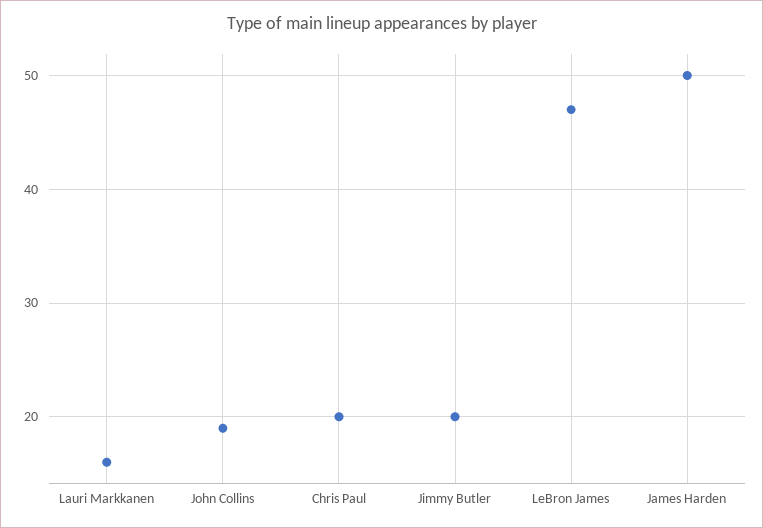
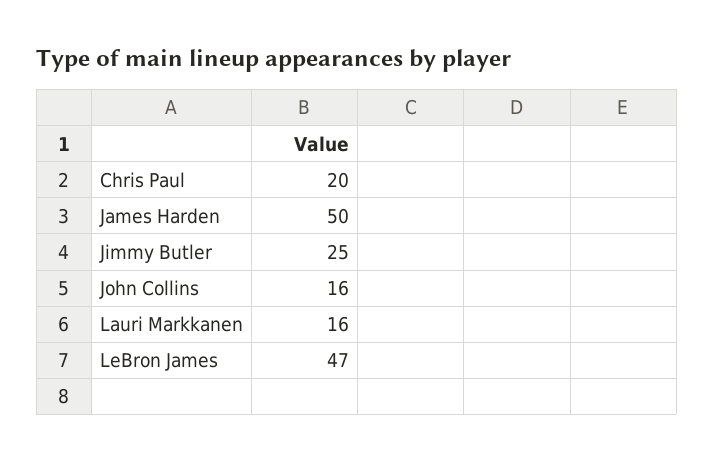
John Collins: 19 -> 16
Jimmy Butler: 20 -> 25

